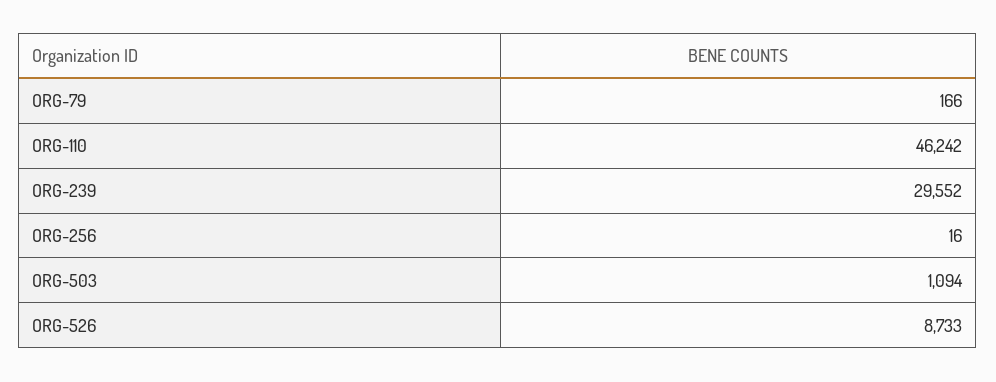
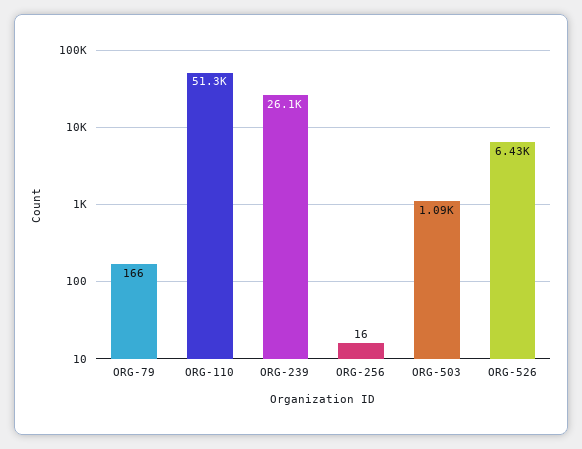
ORG-110: 46242 -> 51300
ORG-239: 29552 -> 26100
ORG-526: 8733 -> 6430

